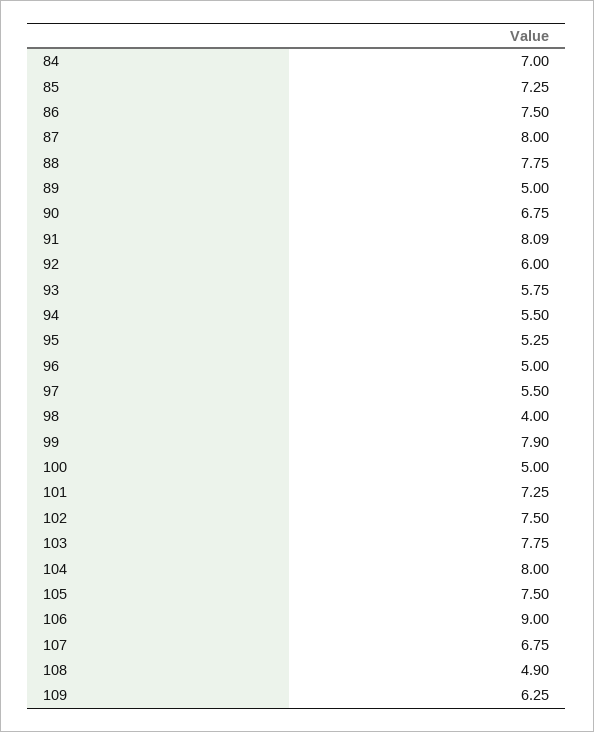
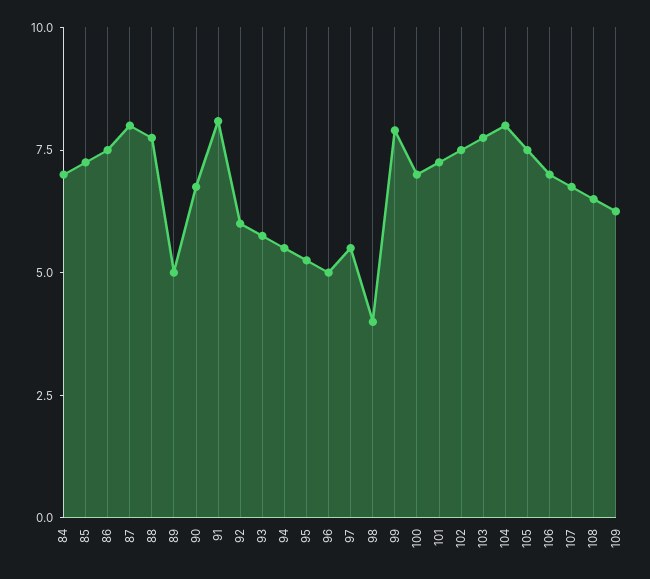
100: 5 -> 7
106: 9 -> 7
108: 4.9 -> 6.5

